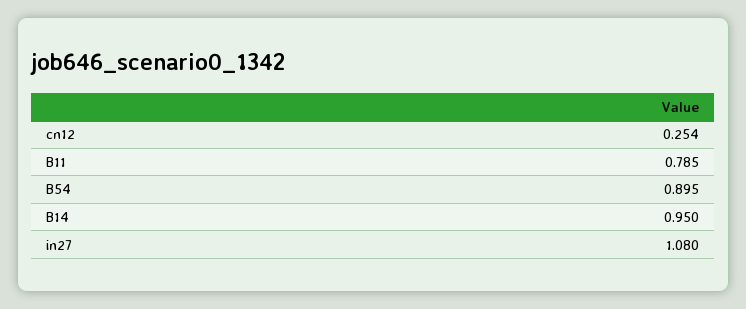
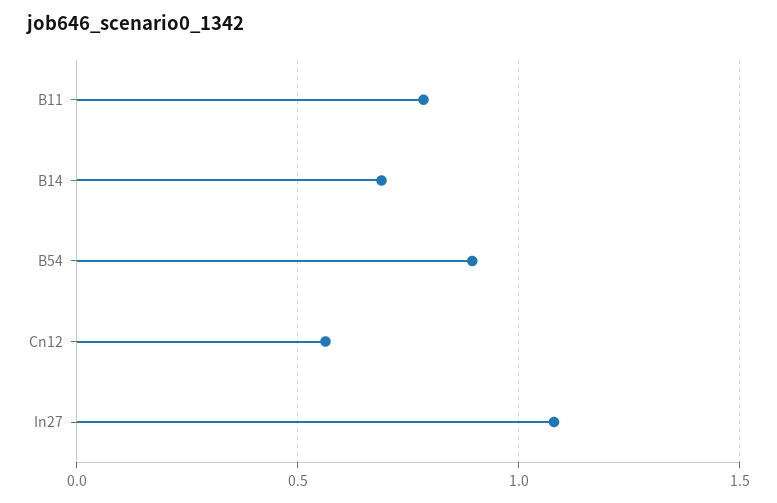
cn12: 0.254 -> 0.55
B14: 0.95 -> 0.7

